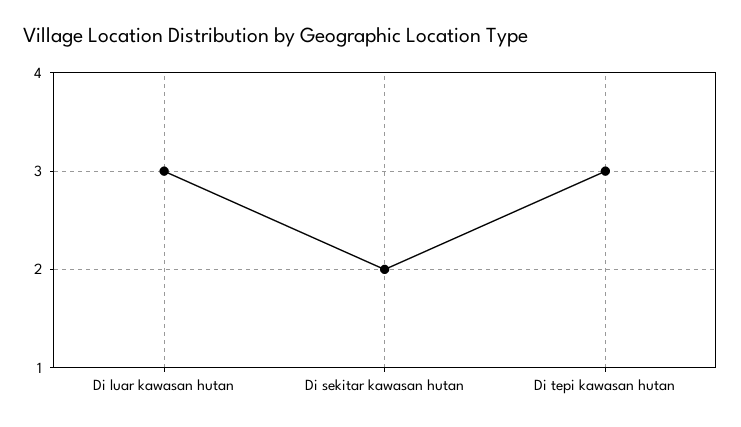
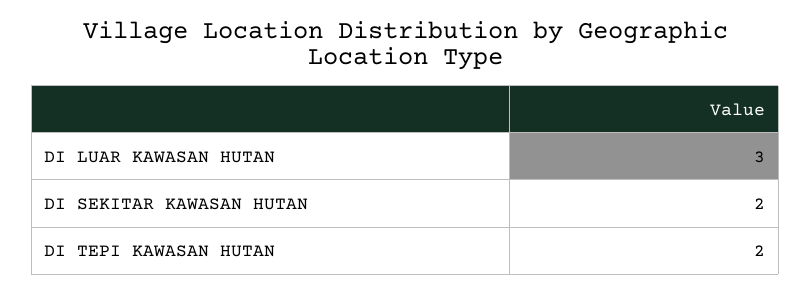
Di tepi kawasan hutan: 3 -> 2

